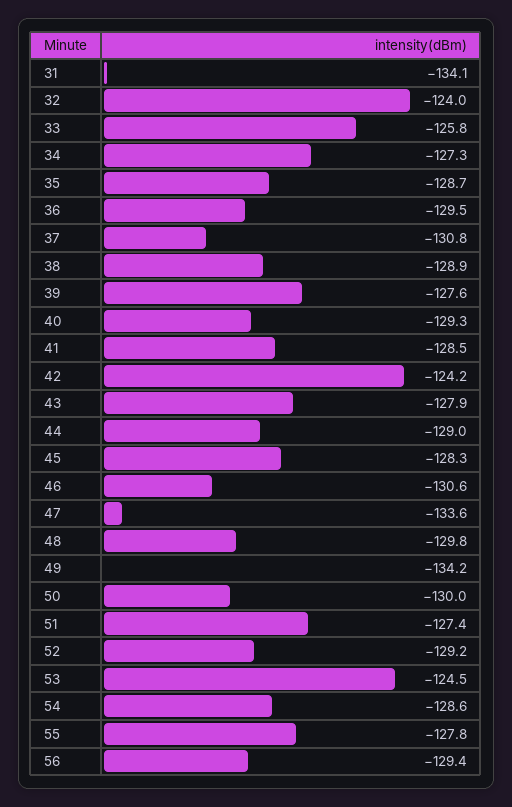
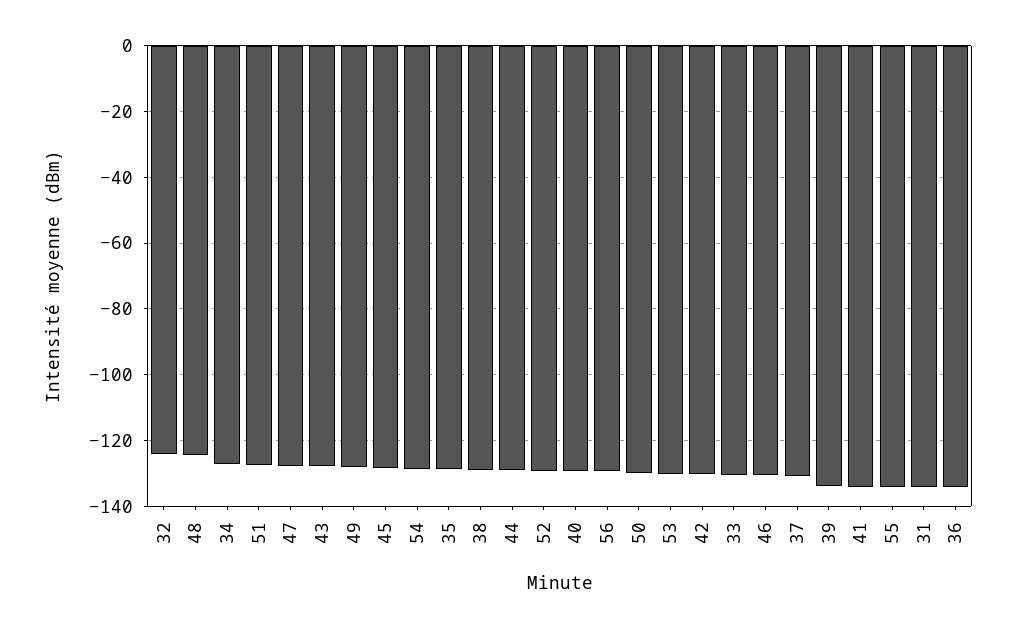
33: -125.8 -> -130
36: -129.5 -> -134
39: -127.6 -> -134
41: -128.5 -> -134
42: -124.2 -> -130
47: -133.6 -> -128
48: -129.8 -> -124
49: -134.2 -> -128
53: -124.5 -> -130
55: -127.8 -> -134

